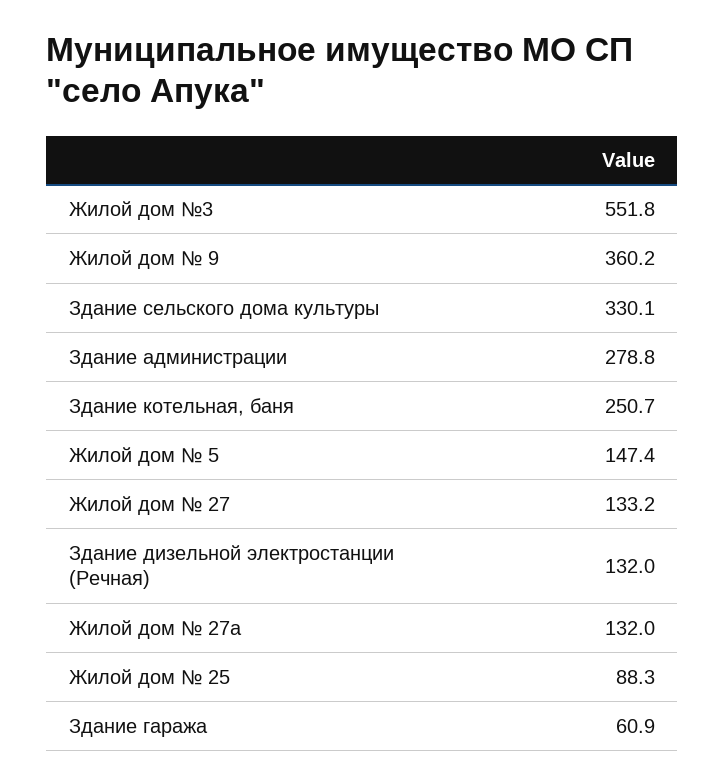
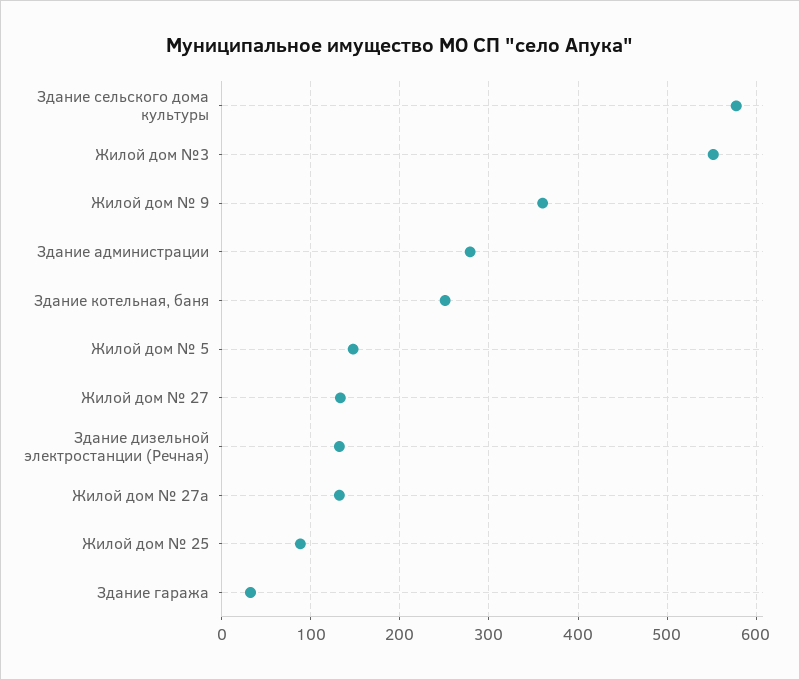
Здание сельского дома культуры: 330.1 -> 580
Здание гаража: 60.9 -> 30

